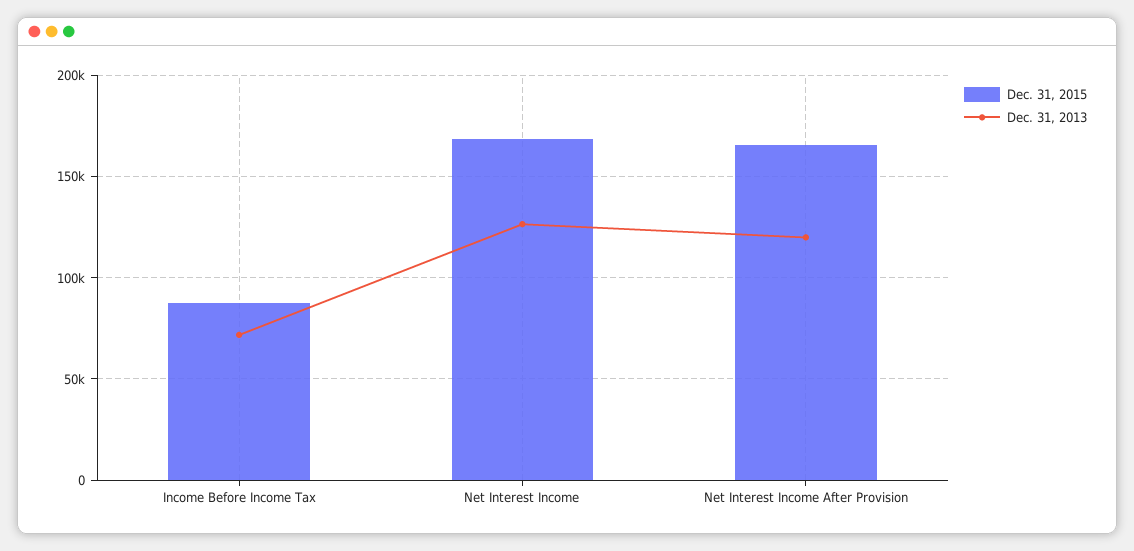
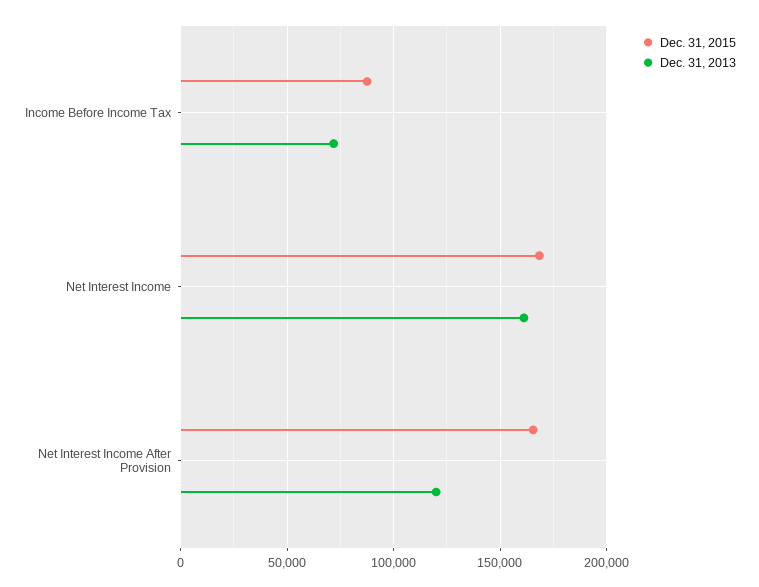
Dec. 31, 2013, Net Interest Income: 125000 -> 160000

